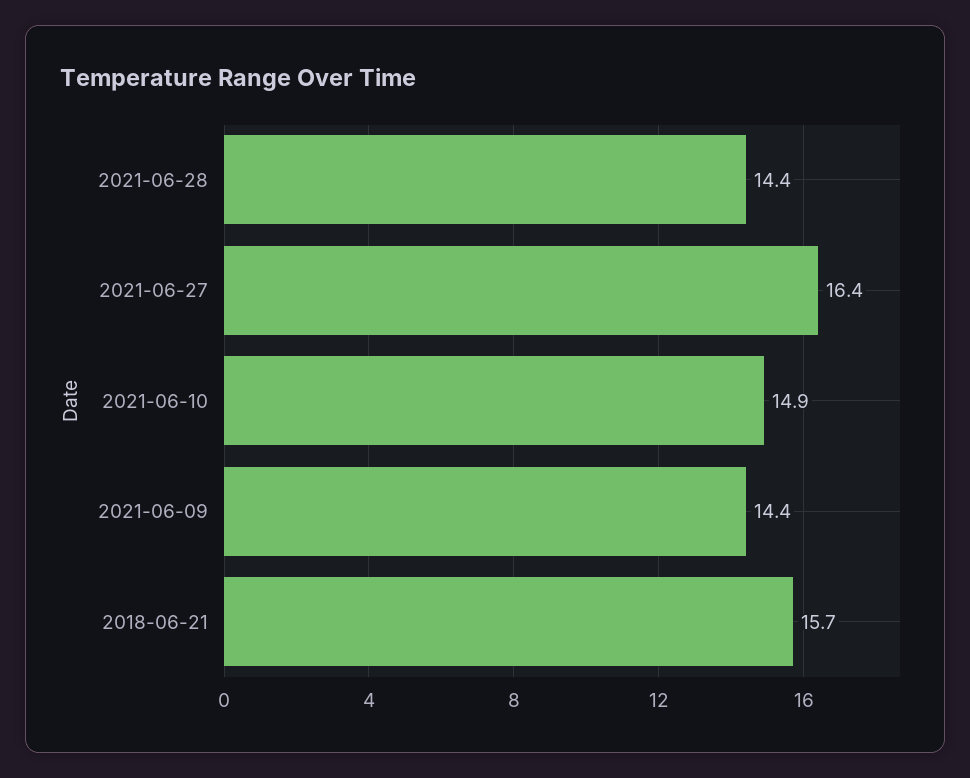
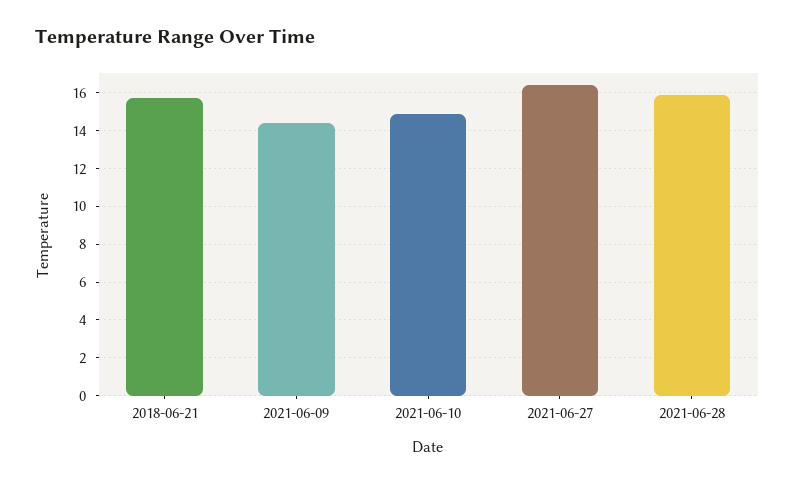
2021-06-28: 14.4 -> 16

